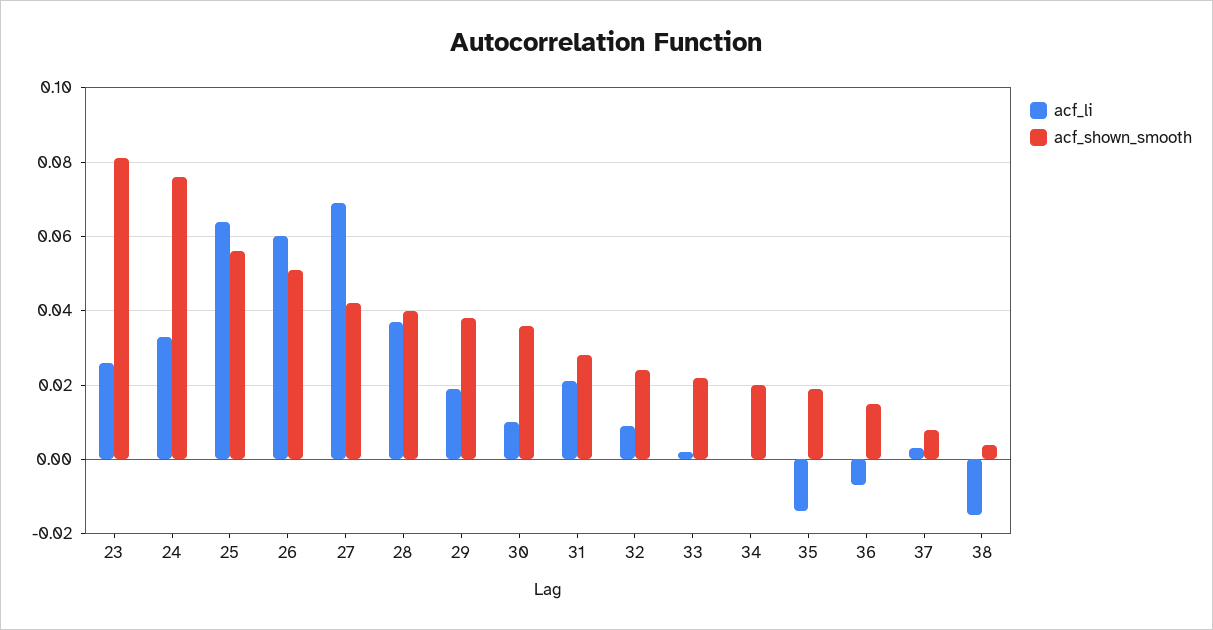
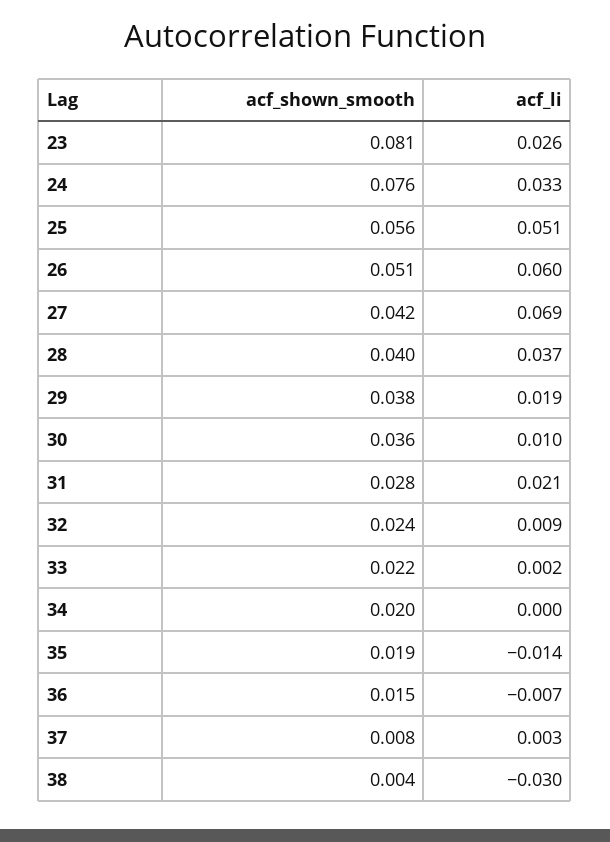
acf_li, 25: 0.065 -> 0.051
acf_li, 38: -0.015 -> -0.03

